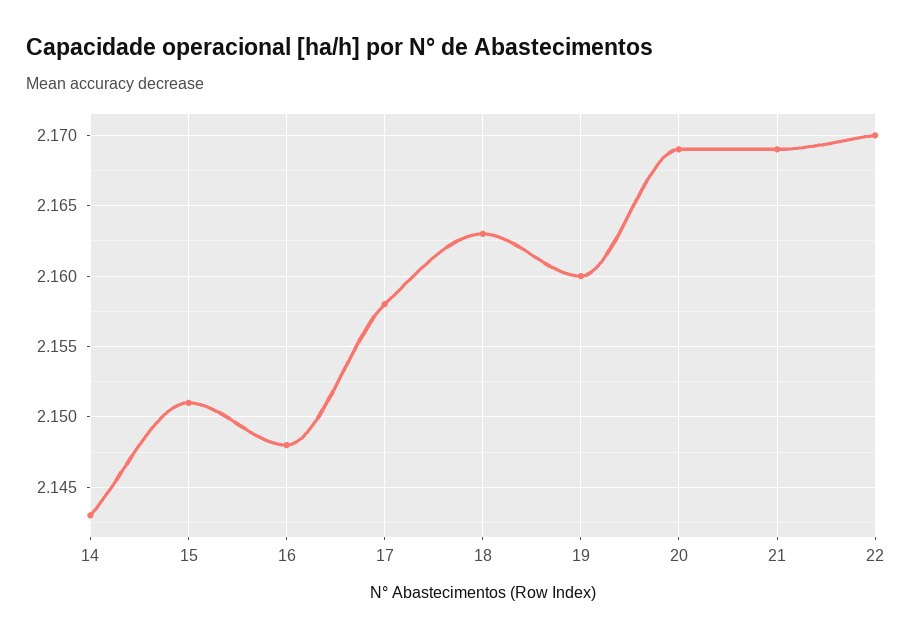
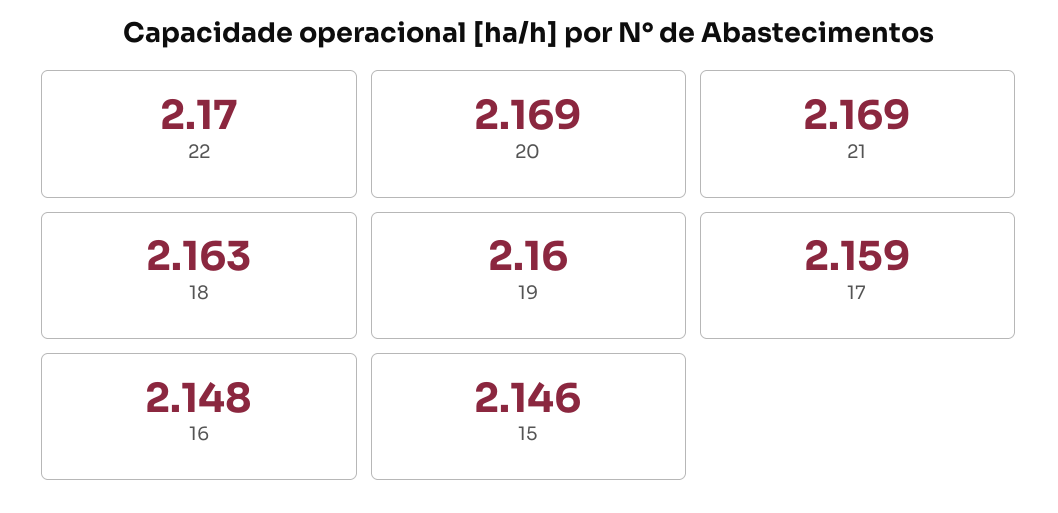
14: 2.143 -> none
15: 2.151 -> 2.146
17: 2.158 -> 2.159

